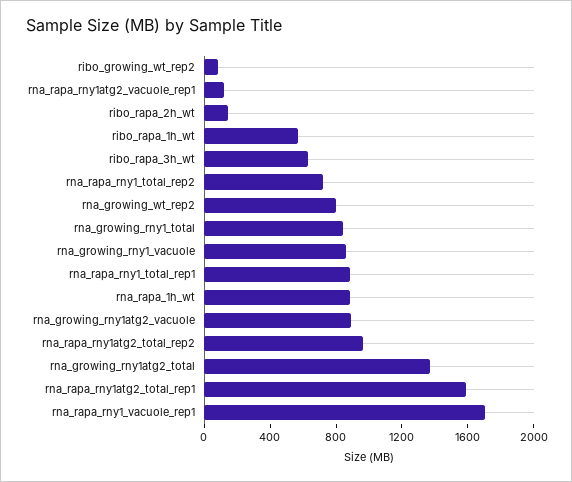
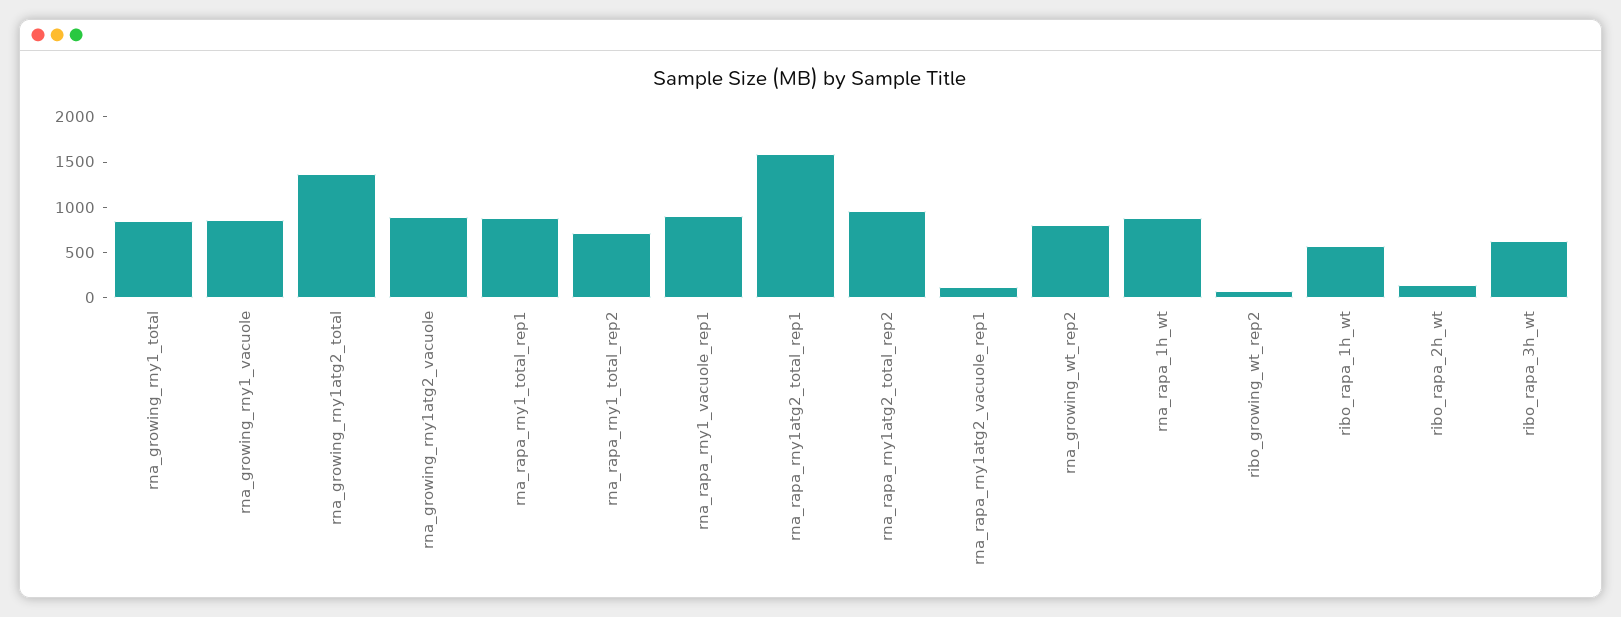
rna_rapa_rny1_vacuole_rep1: 1700 -> 900

